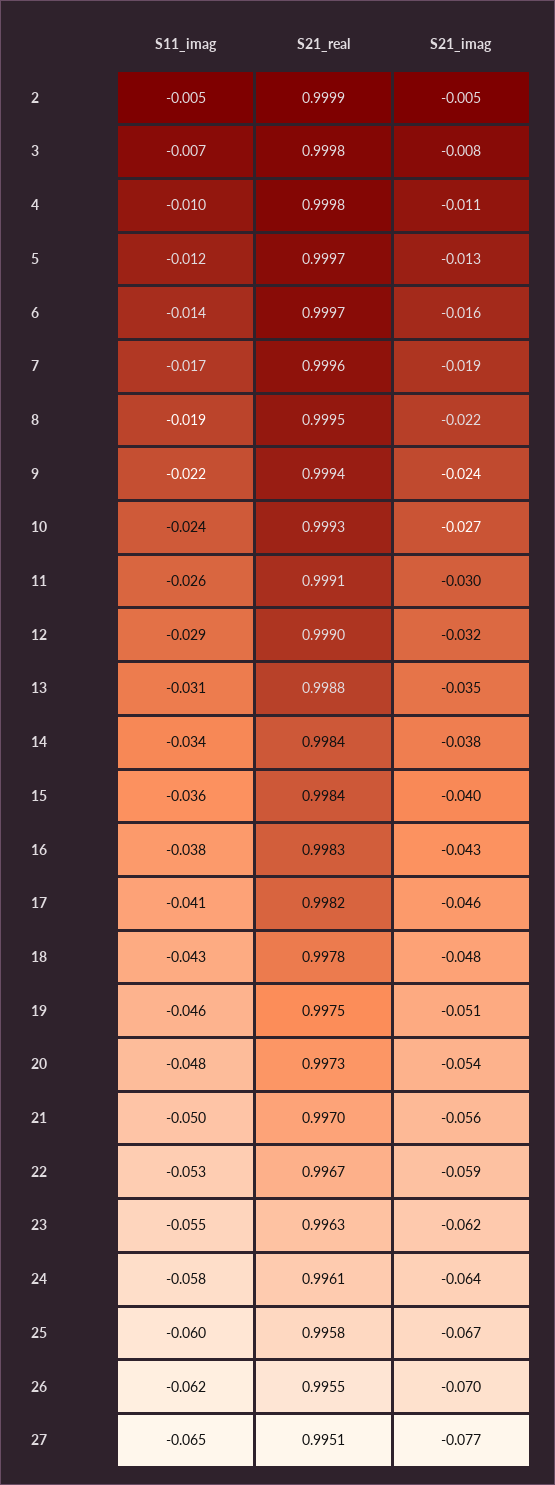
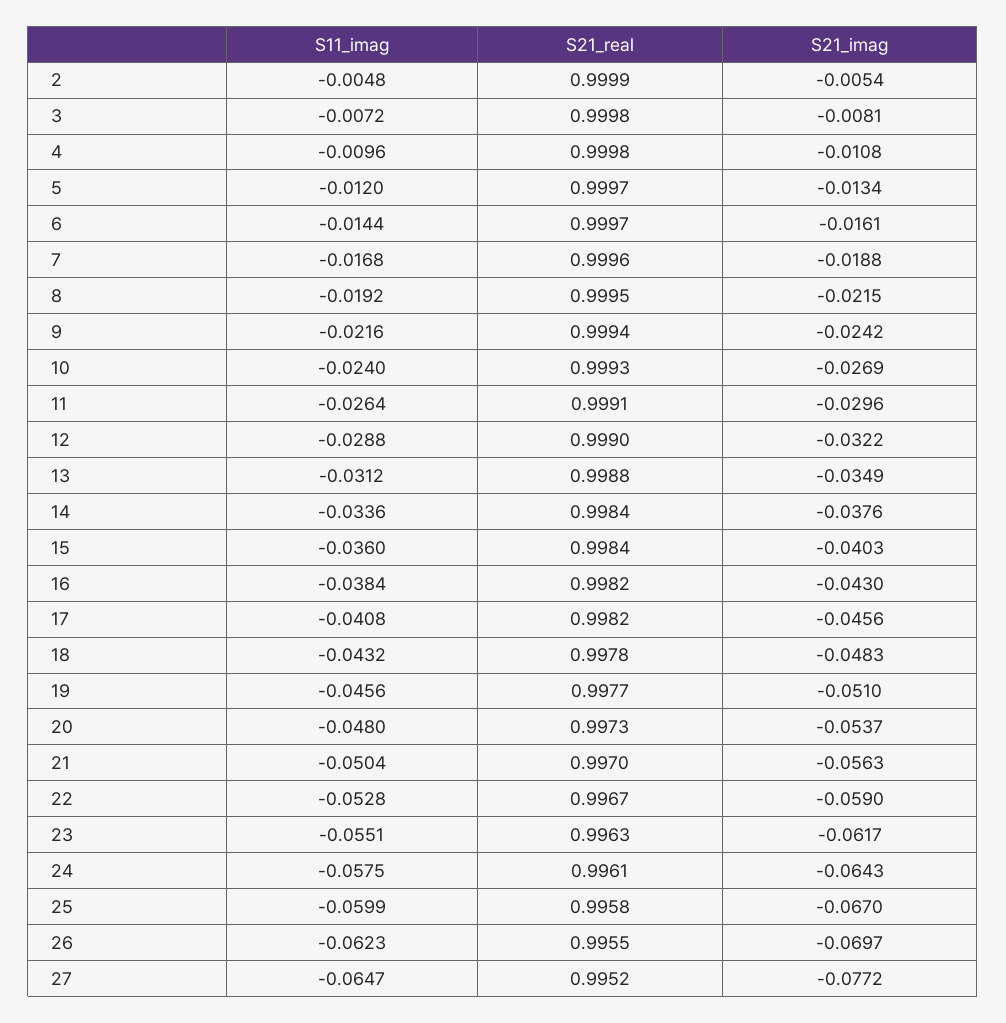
S21_real, 16: 0.9983 -> 0.9982
S21_real, 19: 0.9975 -> 0.9977
S21_real, 27: 0.9951 -> 0.9952

